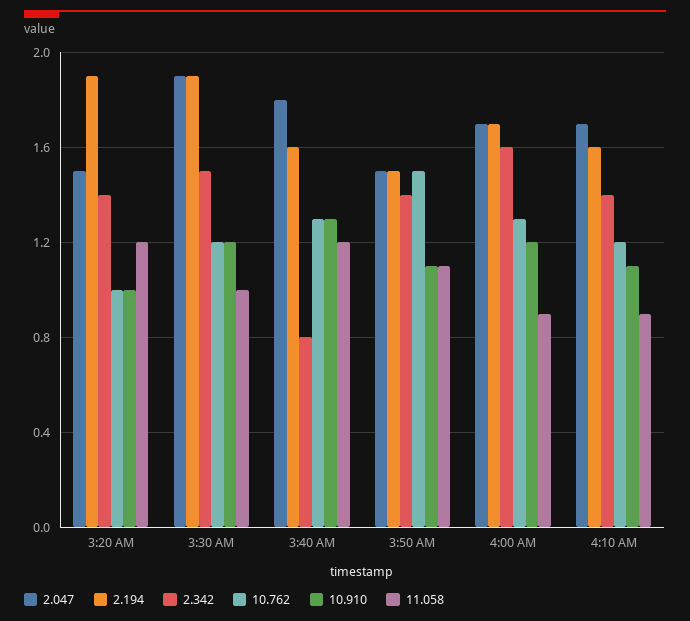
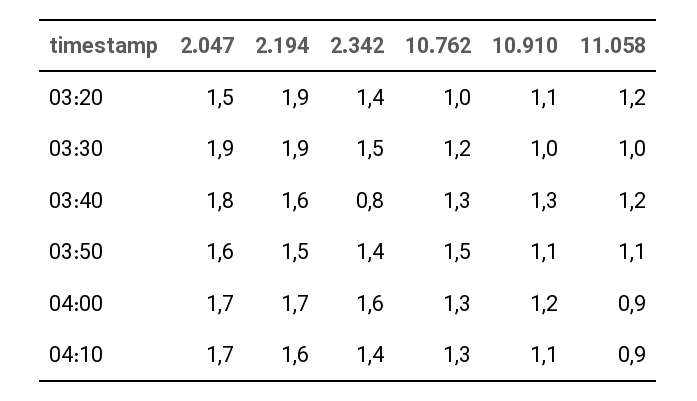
10.910, 3:20 AM: 1 -> 1.1
10.910, 3:30 AM: 1.2 -> 1
2.047, 3:50 AM: 1.5 -> 1.6
10.762, 4:10 AM: 1.2 -> 1.3

